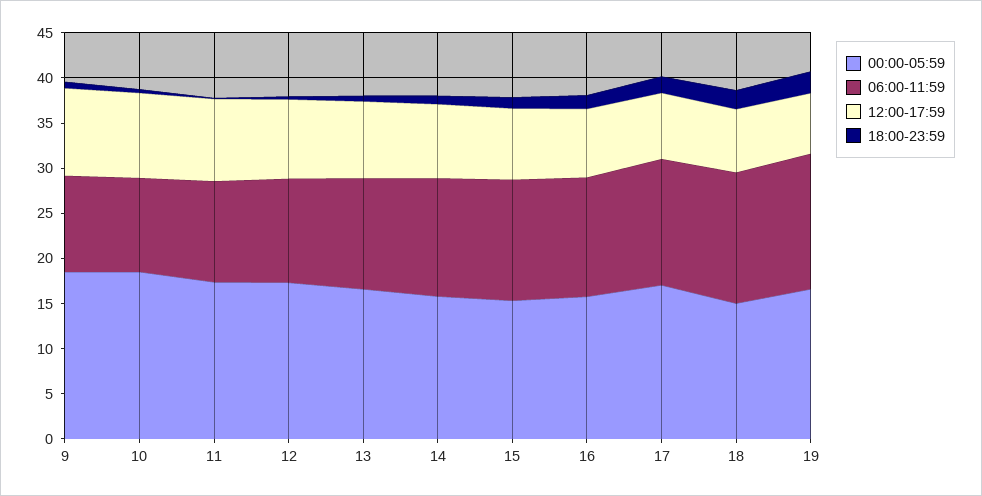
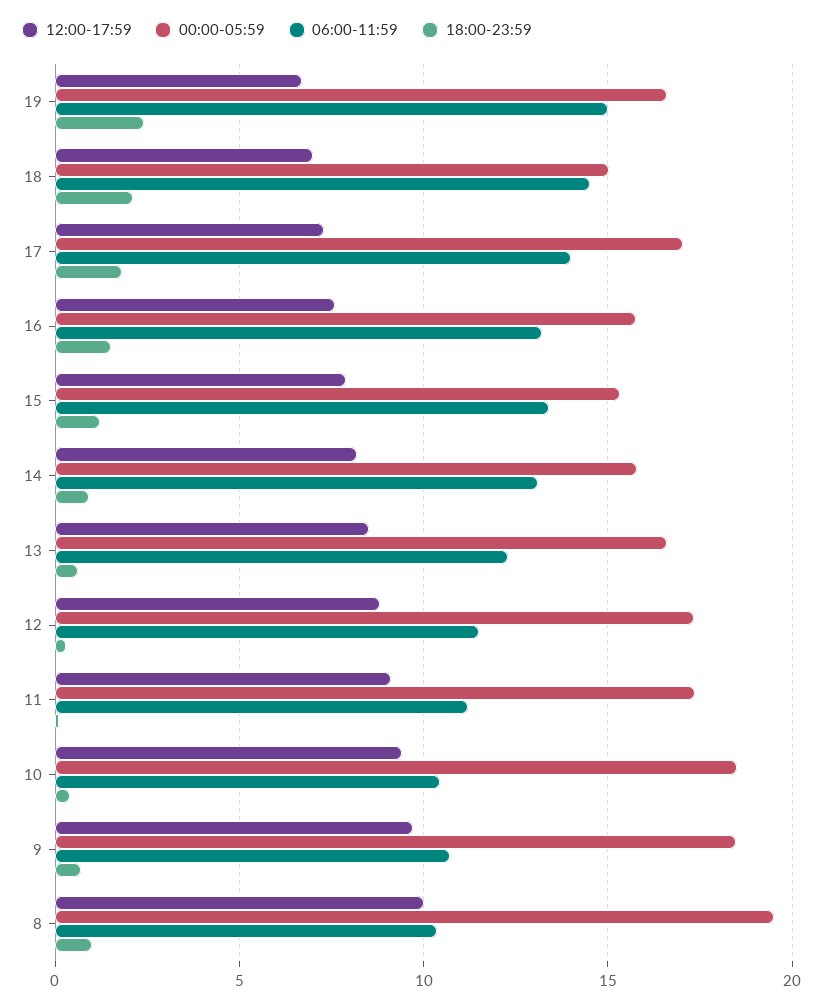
12:00-17:59, 8: none -> 10
00:00-05:59, 8: none -> 19.5
06:00-11:59, 8: none -> 10.5
18:00-23:59, 8: none -> 1

